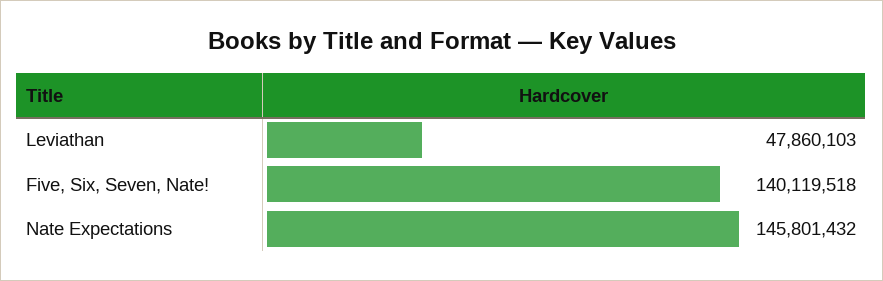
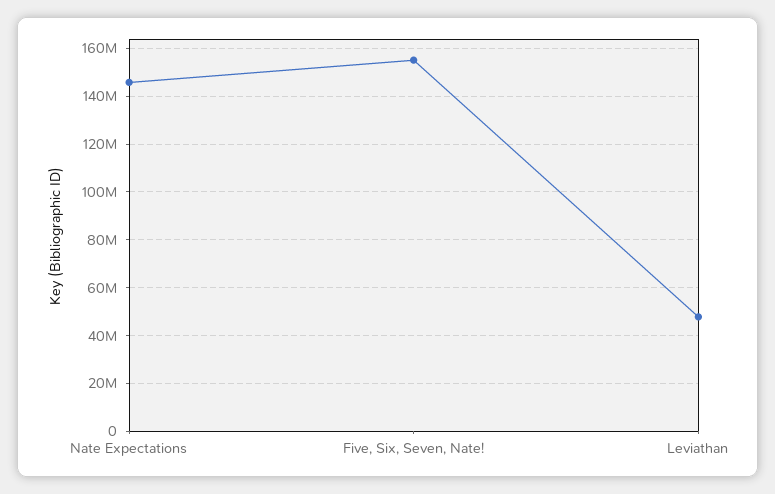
Five, Six, Seven, Nate!: 140119518 -> 155000000

